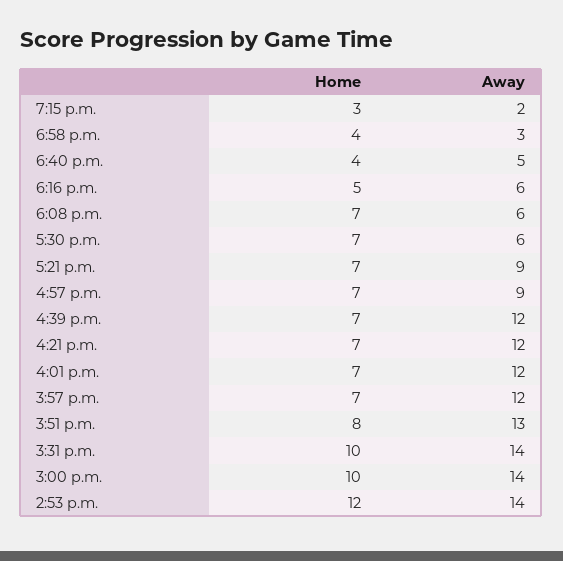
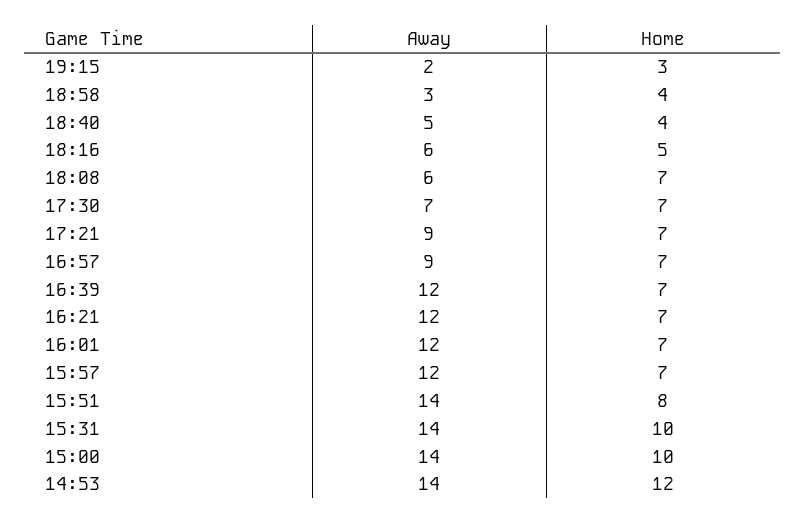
Away, 5:30 p.m.: 6 -> 7
Away, 3:51 p.m.: 13 -> 14

